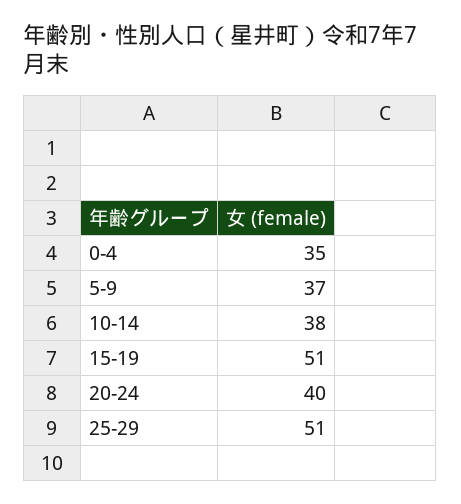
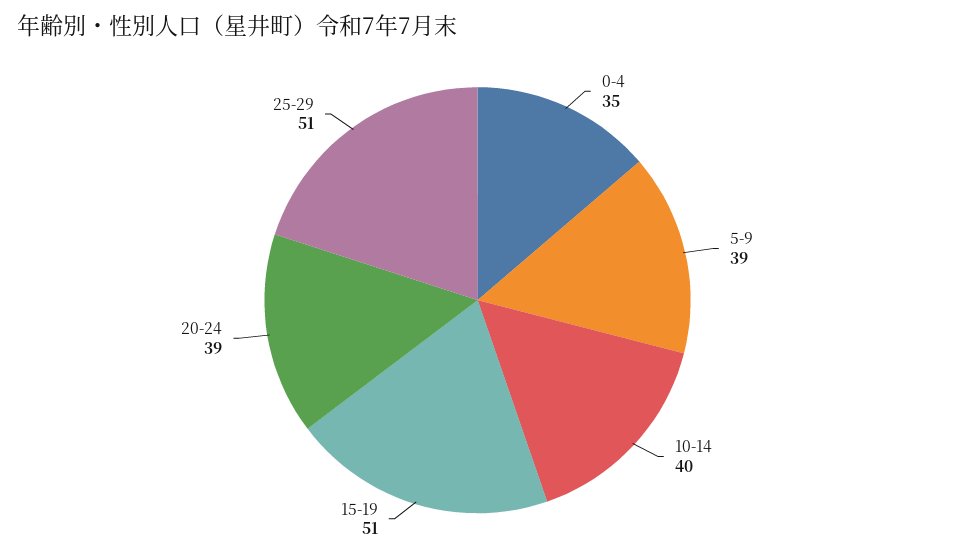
5-9: 37 -> 39
10-14: 38 -> 40
20-24: 40 -> 39

